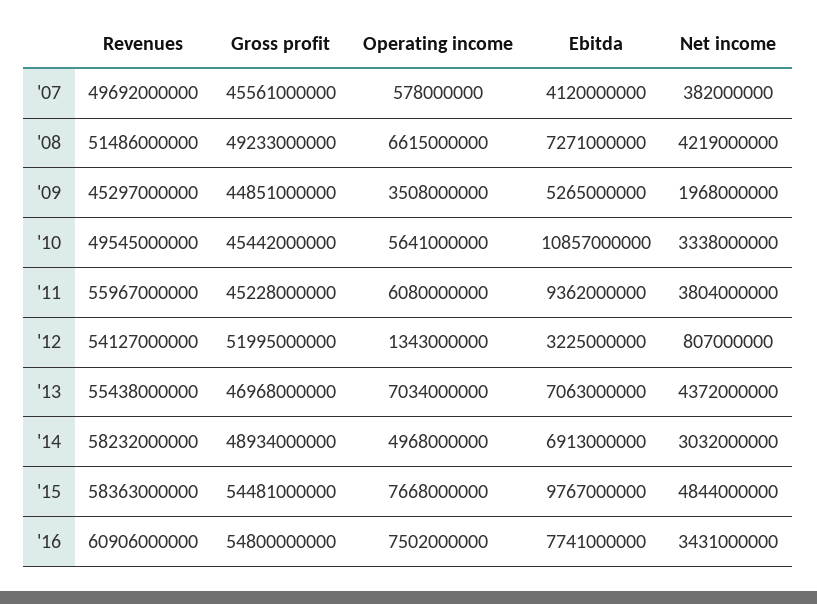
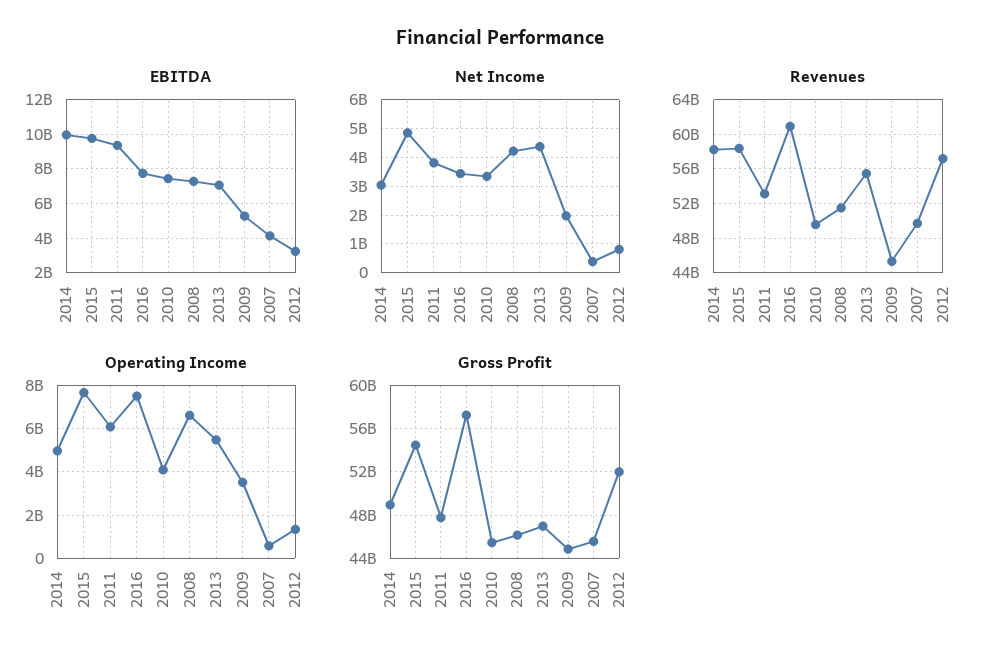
Gross profit, '08: 49233000000 -> 46000000000
Operating income, '10: 5641000000 -> 4000000000
Ebitda, '10: 10857000000 -> 7500000000
Revenues, '11: 55967000000 -> 53000000000
Gross profit, '11: 45228000000 -> 48000000000
Revenues, '12: 54127000000 -> 57000000000
Operating income, '13: 7034000000 -> 5500000000
Ebitda, '14: 6913000000 -> 10000000000
Gross profit, '16: 54800000000 -> 57000000000

